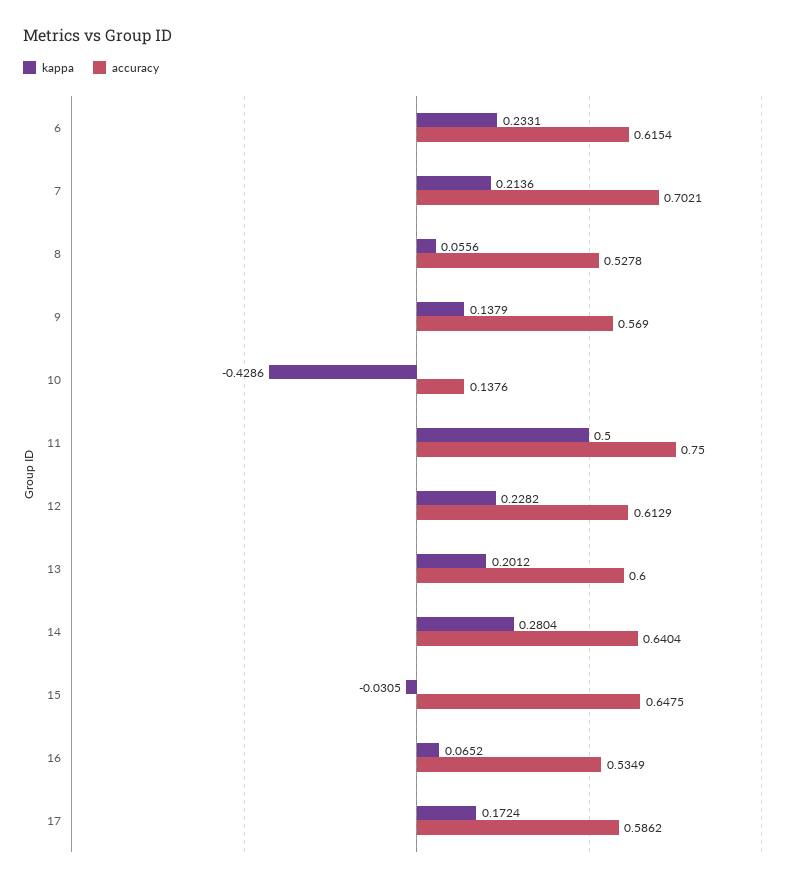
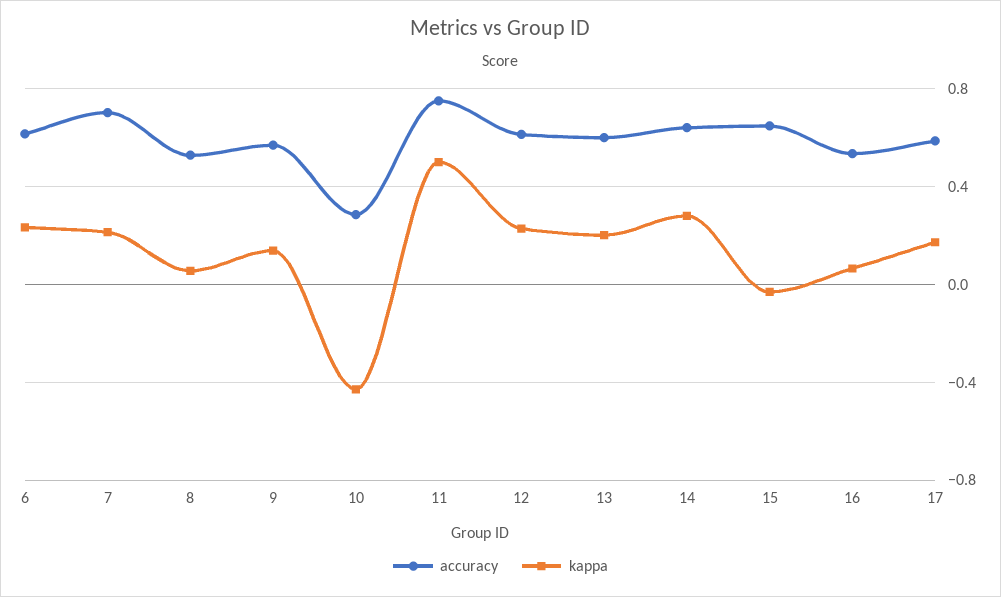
accuracy, 10: 0.1376 -> 0.3

